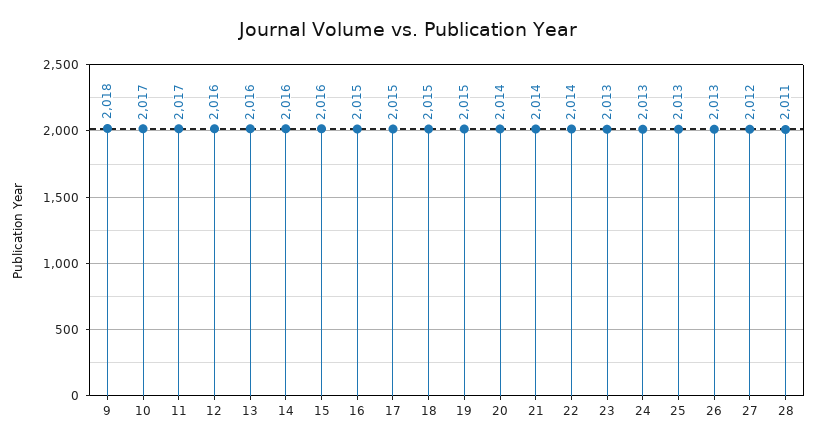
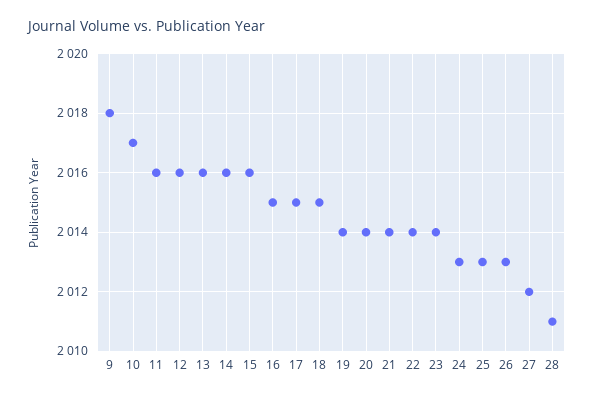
11: 2017 -> 2016
19: 2015 -> 2014
23: 2013 -> 2014

